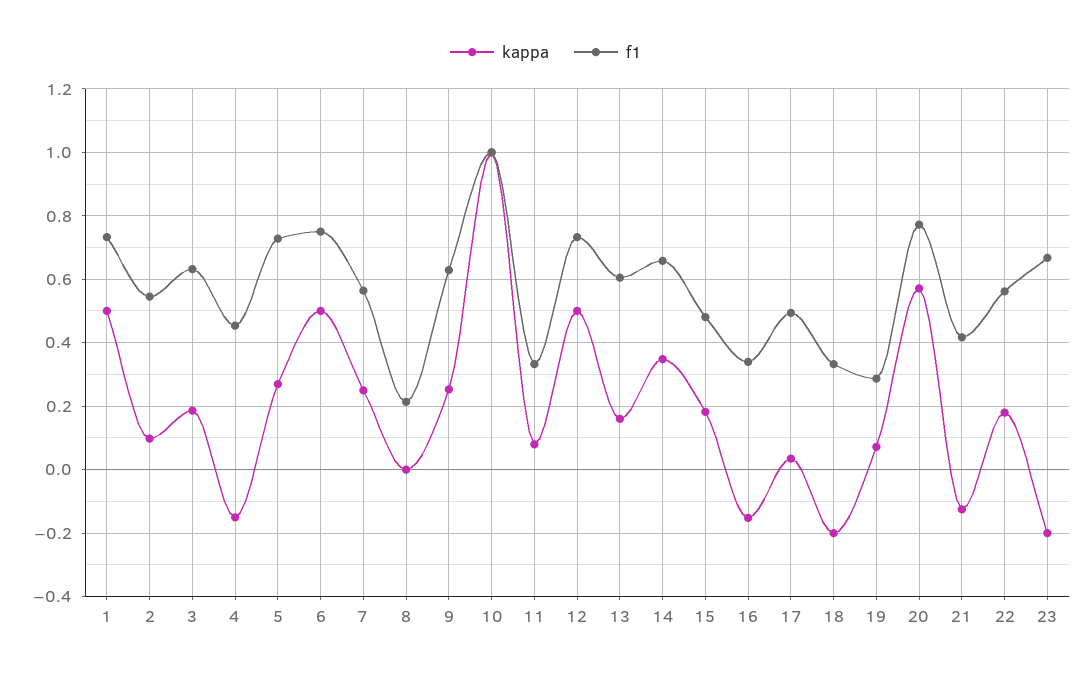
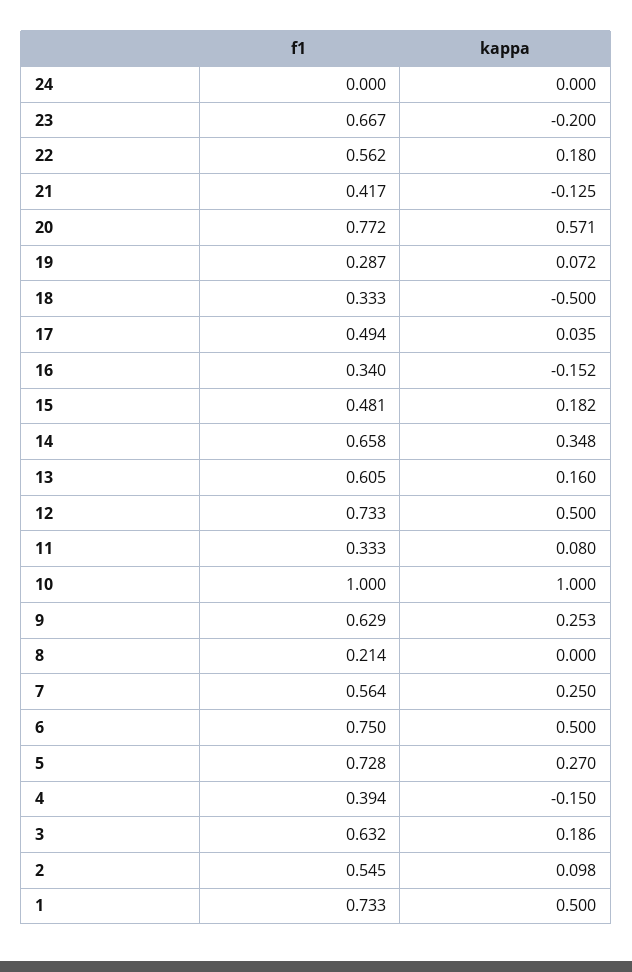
f1, 4: 0.46 -> 0.394
kappa, 18: -0.2 -> -0.5
f1, 24: none -> 0
kappa, 24: none -> 0

